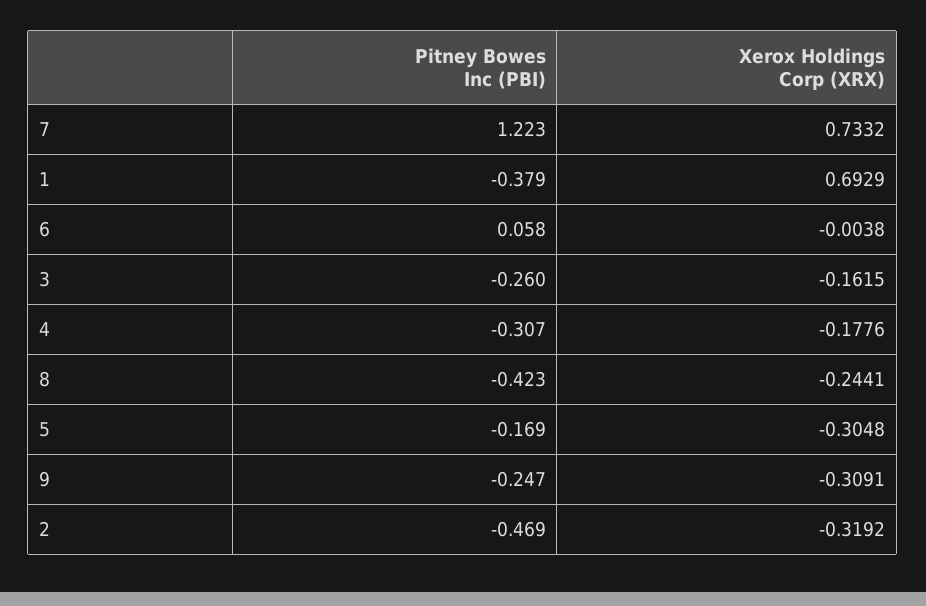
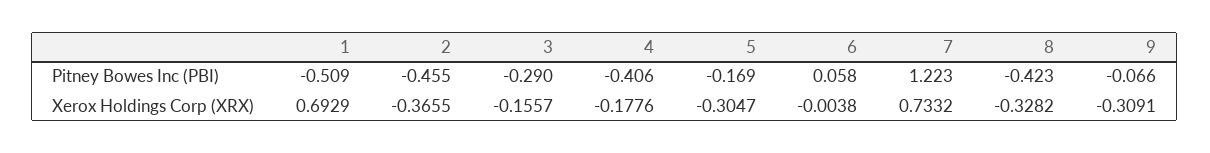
Pitney Bowes Inc (PBI), 1: -0.379 -> -0.509
Pitney Bowes Inc (PBI), 3: -0.26 -> -0.29
Xerox Holdings Corp (XRX), 3: -0.1615 -> -0.1557
Pitney Bowes Inc (PBI), 4: -0.307 -> -0.406
Xerox Holdings Corp (XRX), 8: -0.2441 -> -0.3282
Xerox Holdings Corp (XRX), 5: -0.3048 -> -0.3047
Pitney Bowes Inc (PBI), 9: -0.247 -> -0.066
Pitney Bowes Inc (PBI), 2: -0.469 -> -0.455
Xerox Holdings Corp (XRX), 2: -0.3192 -> -0.3655

